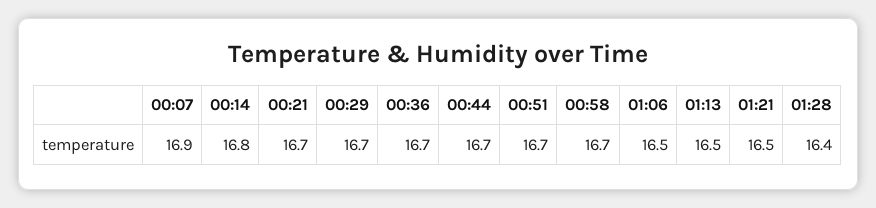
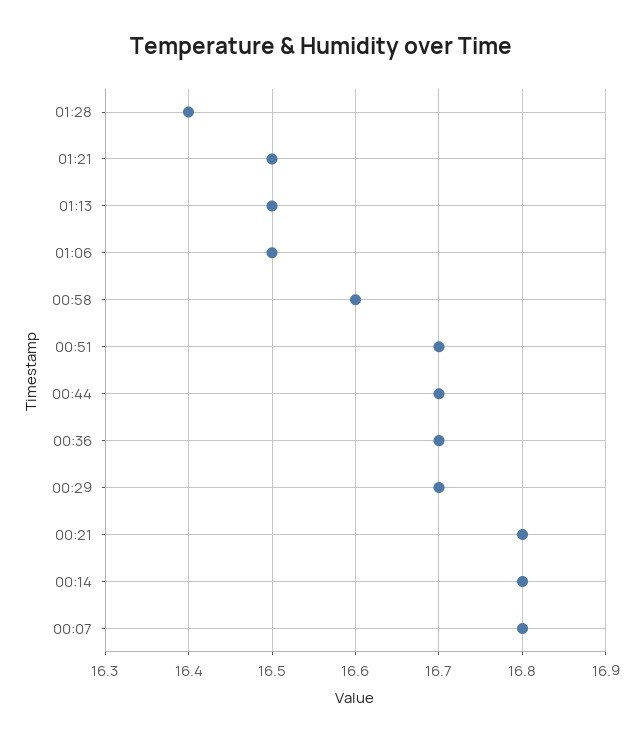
00:07: 16.9 -> 16.8
00:21: 16.7 -> 16.8
00:58: 16.7 -> 16.6

